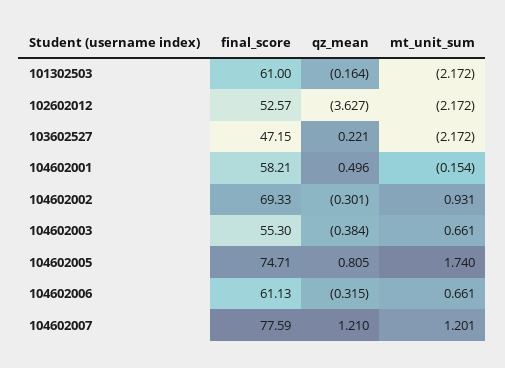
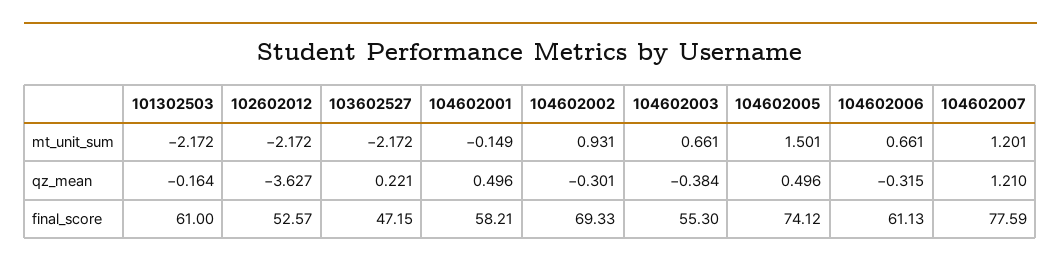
mt_unit_sum, 104602001: -0.154 -> -0.149
final_score, 104602005: 74.71 -> 74.12
qz_mean, 104602005: 0.805 -> 0.496
mt_unit_sum, 104602005: 1.74 -> 1.501

